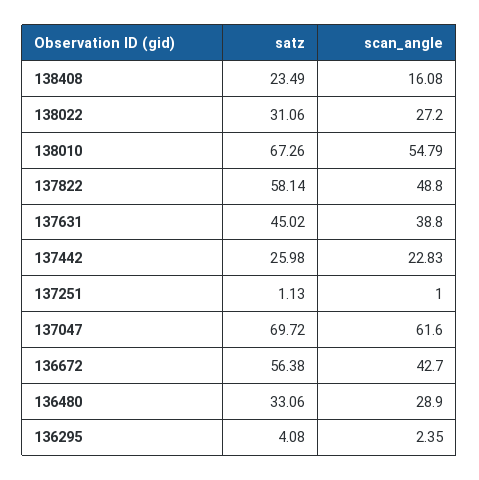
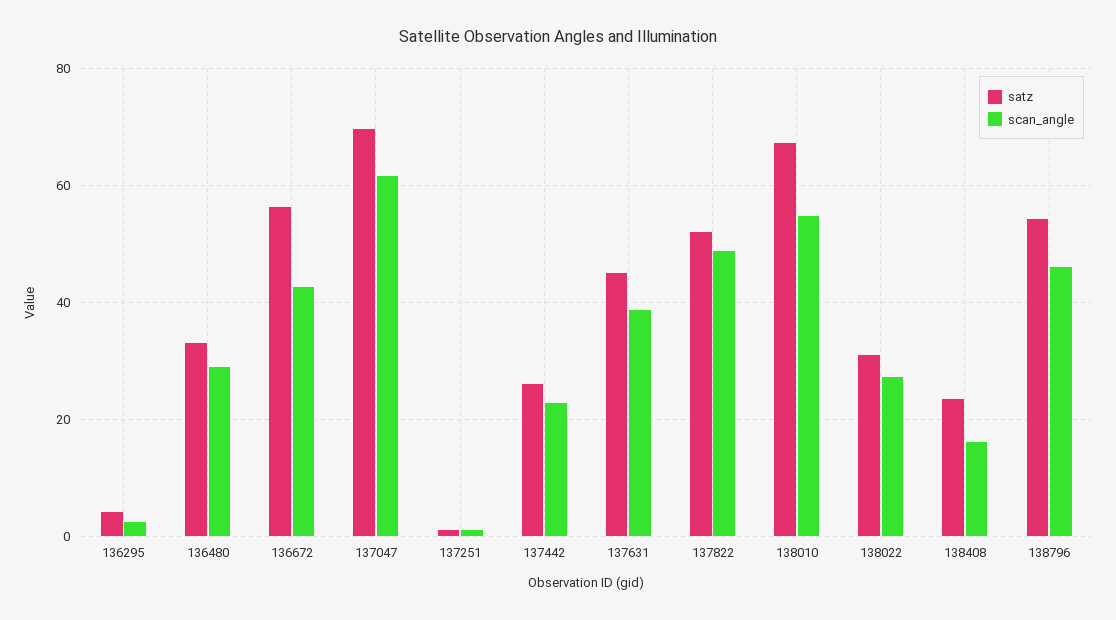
satz, 137822: 58.14 -> 52
satz, 138796: none -> 54
scan_angle, 138796: none -> 46

